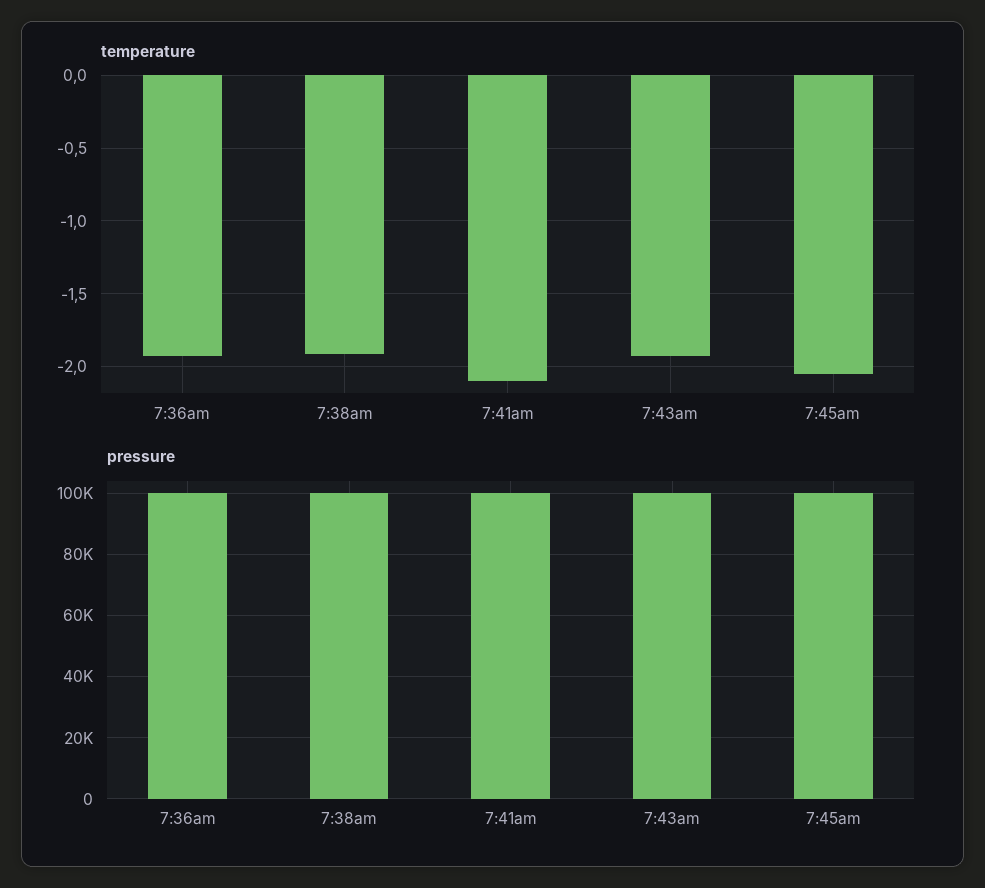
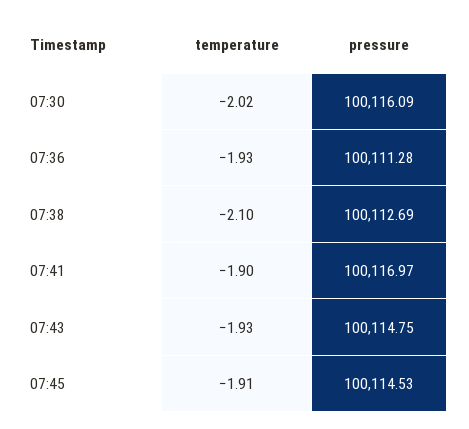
temperature, 7:38am: -1.9 -> -2.1
temperature, 7:41am: -2.1 -> -1.9
temperature, 7:45am: -2.05 -> -1.91
temperature, 07:30: none -> -2.02
pressure, 07:30: none -> 100116.09

